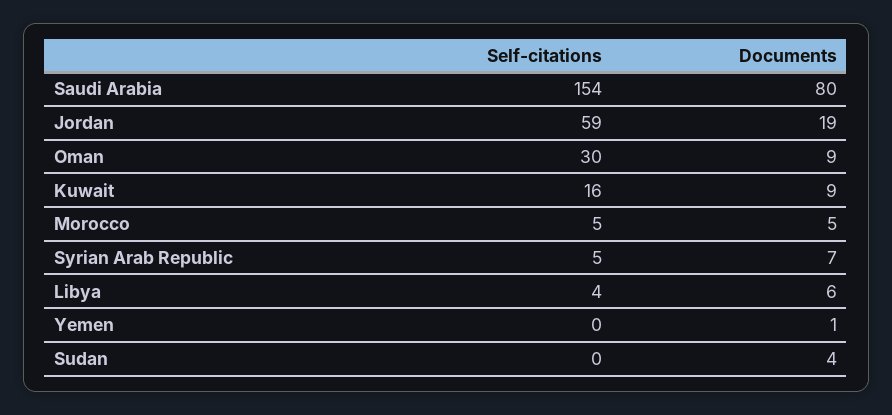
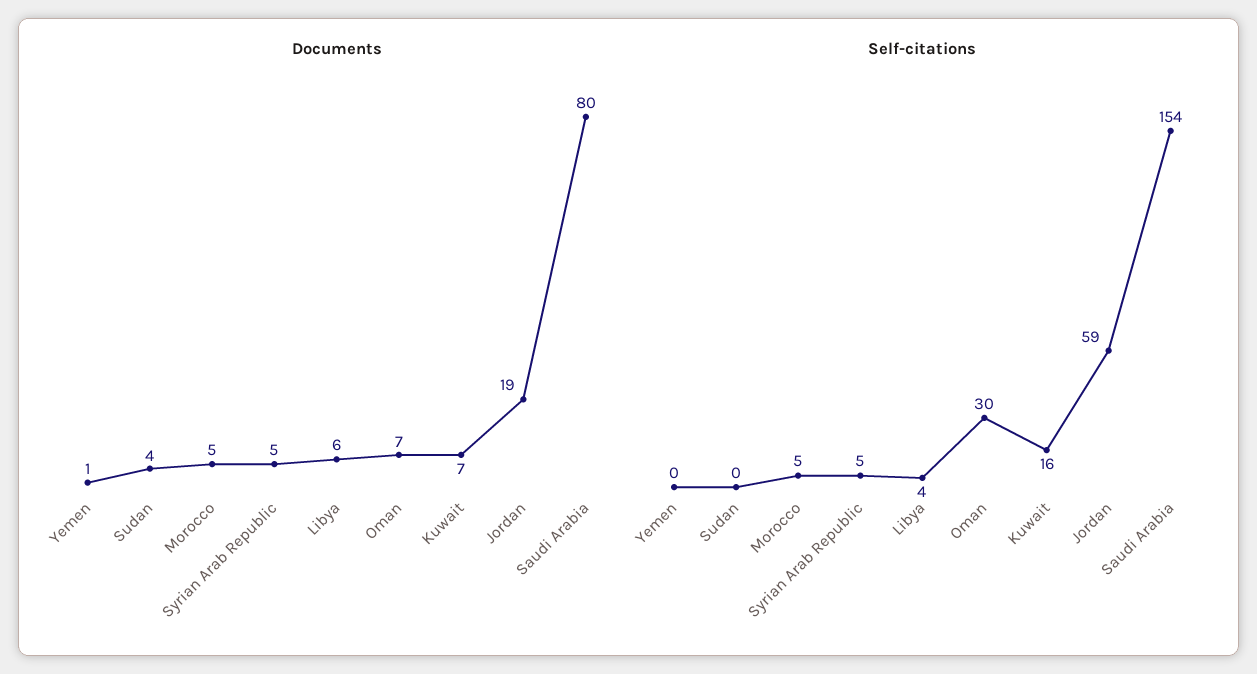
Documents, Oman: 9 -> 7
Documents, Kuwait: 9 -> 7
Documents, Syrian Arab Republic: 7 -> 5

